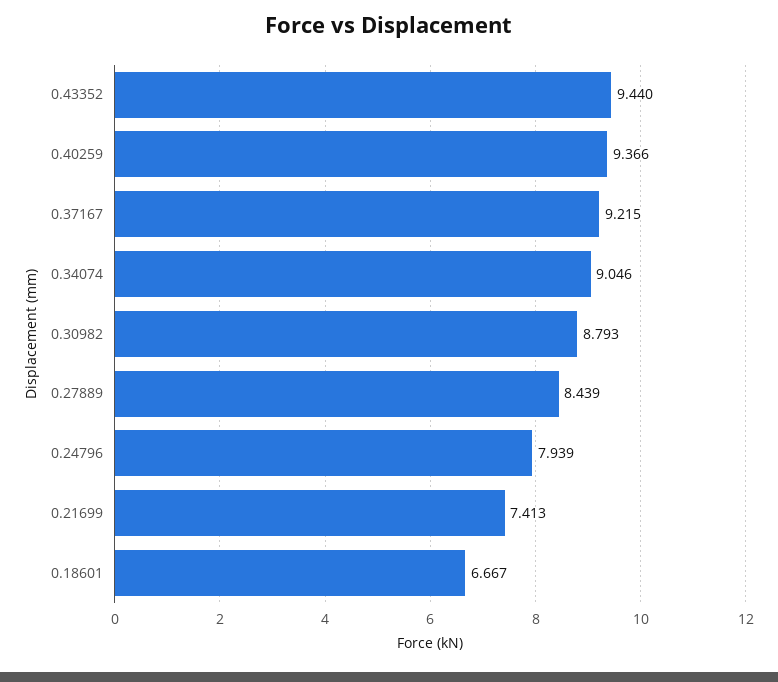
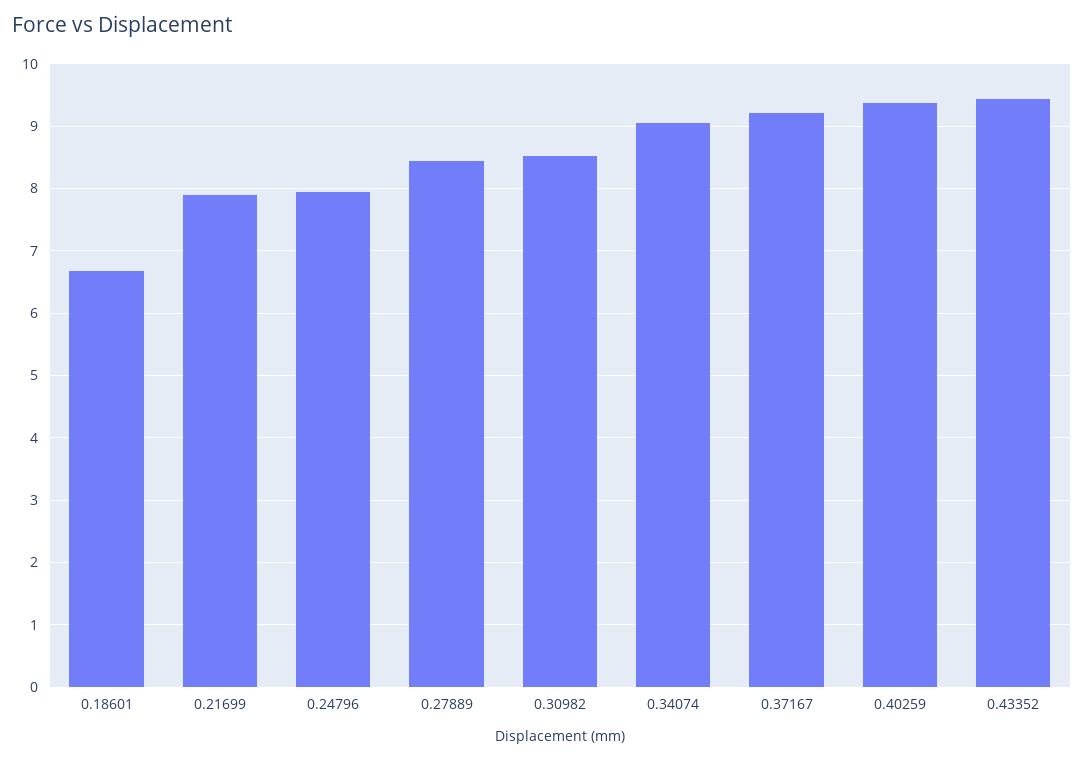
0.30982: 8.793 -> 8.5
0.21699: 7.413 -> 7.9

